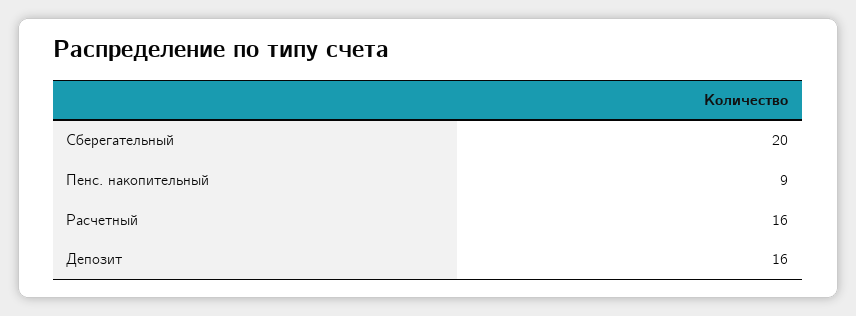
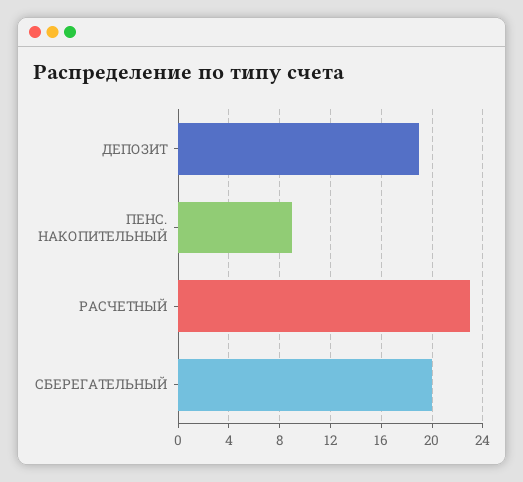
Расчетный: 16 -> 23
Депозит: 16 -> 19

